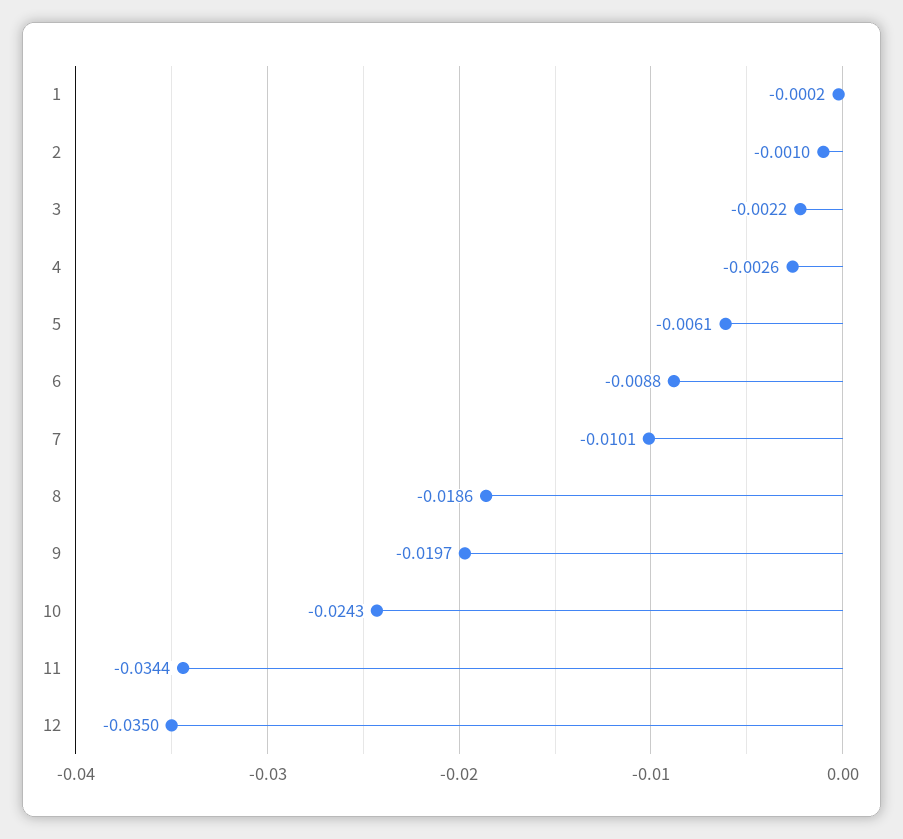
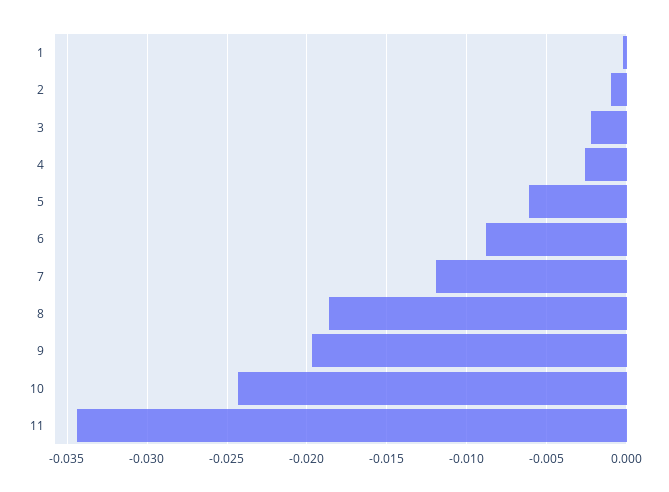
7: -0.0101 -> -0.012
12: -0.035 -> none

